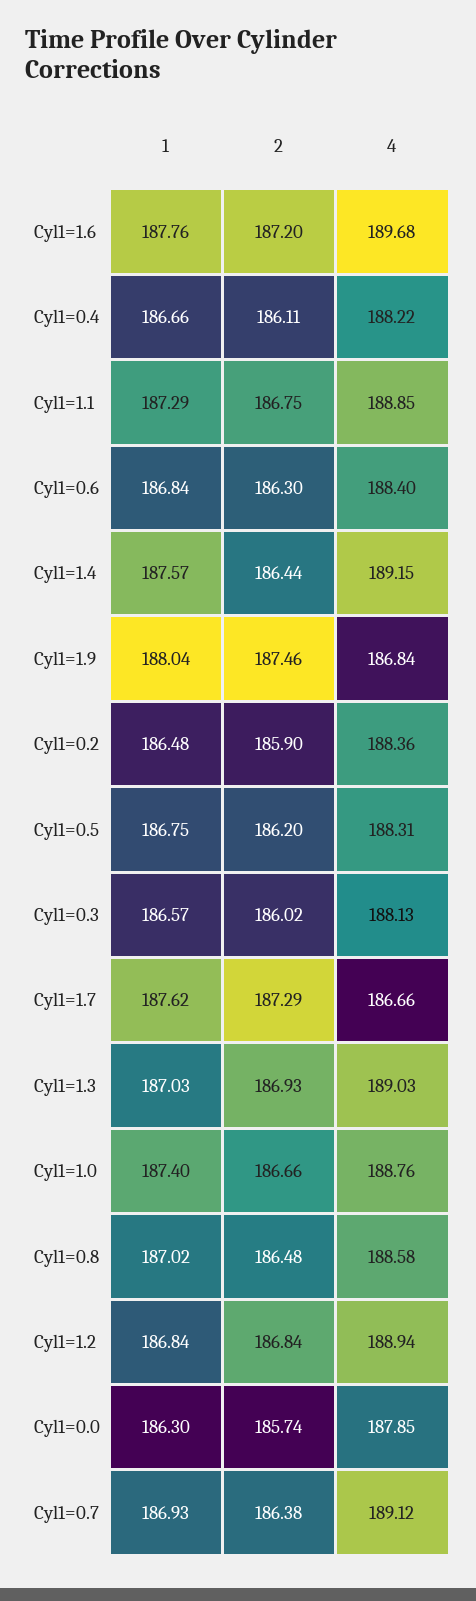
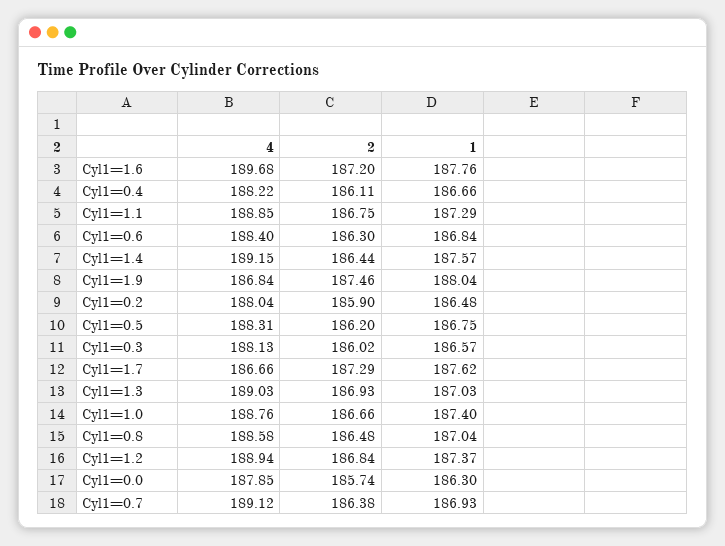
4, Cyl1=0.2: 188.36 -> 188.04
1, Cyl1=0.8: 187.02 -> 187.04
1, Cyl1=1.2: 186.84 -> 187.37

